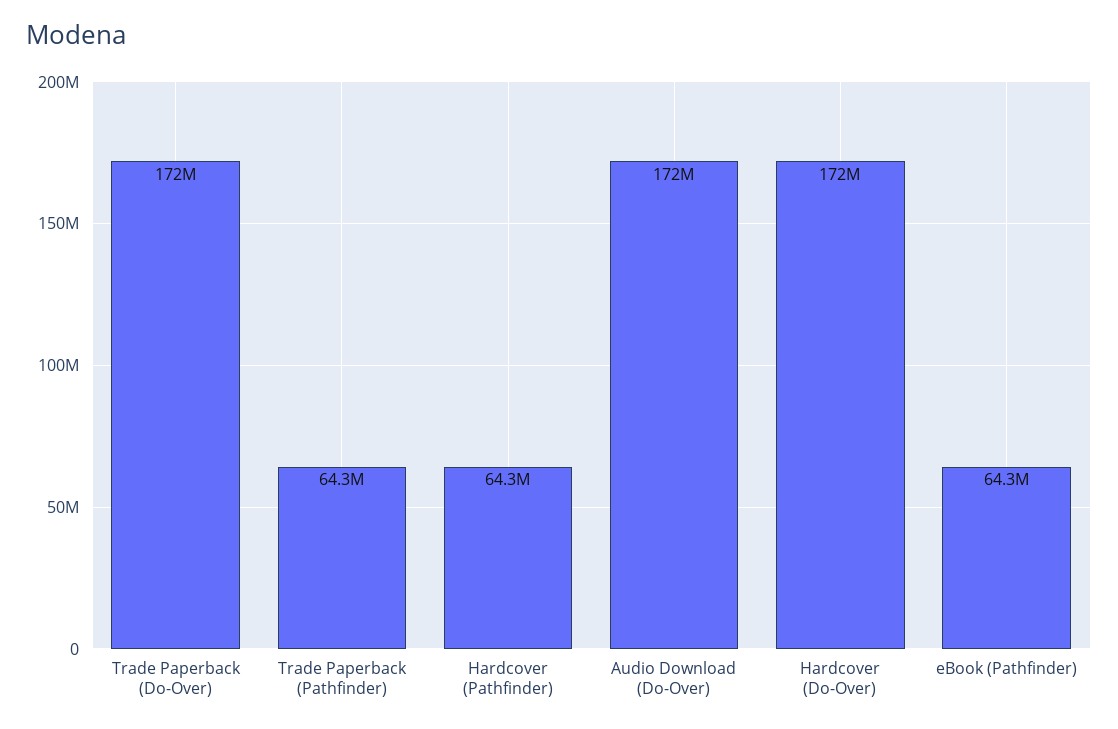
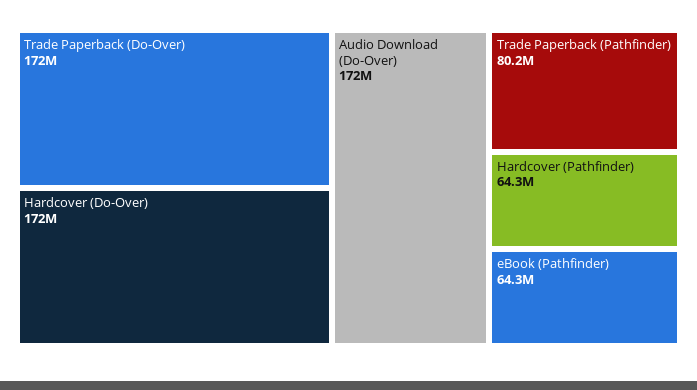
Trade Paperback (Pathfinder): 64300000 -> 80200000

